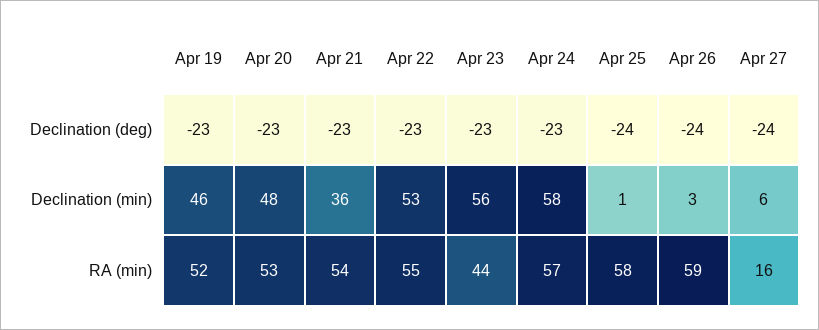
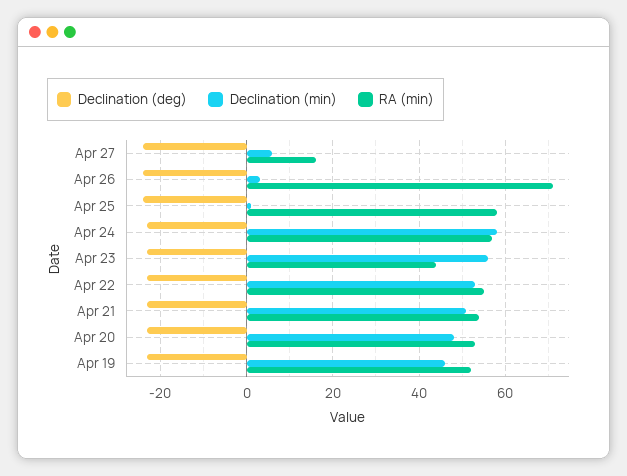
Declination (min), Apr 21: 36 -> 50
RA (min), Apr 26: 59 -> 70

